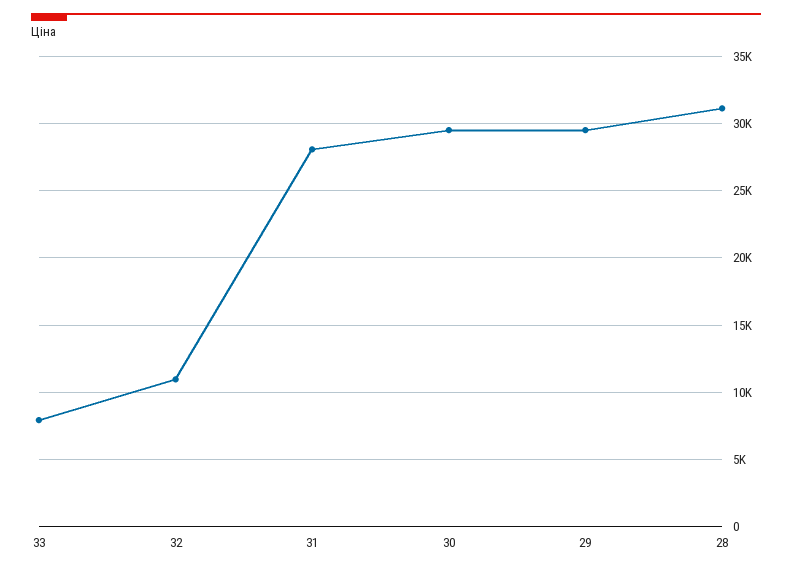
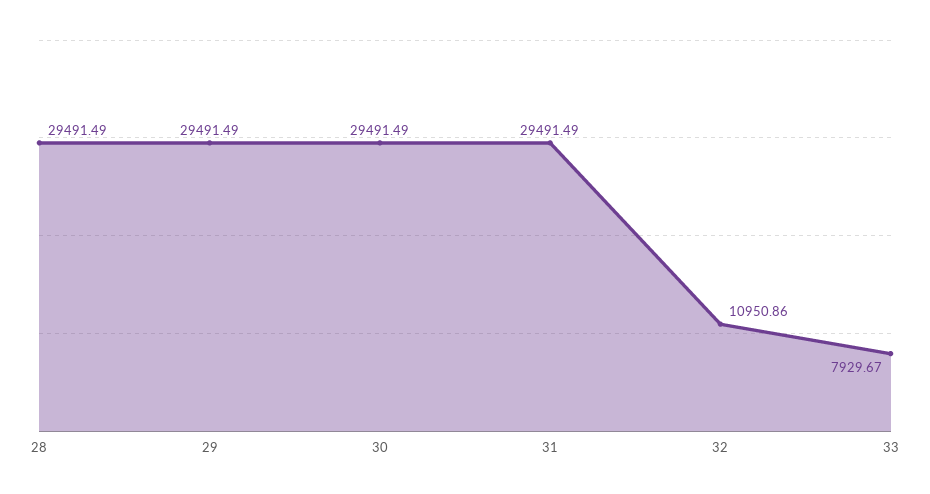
31: 28000 -> 29491.49
28: 31000 -> 29491.49

